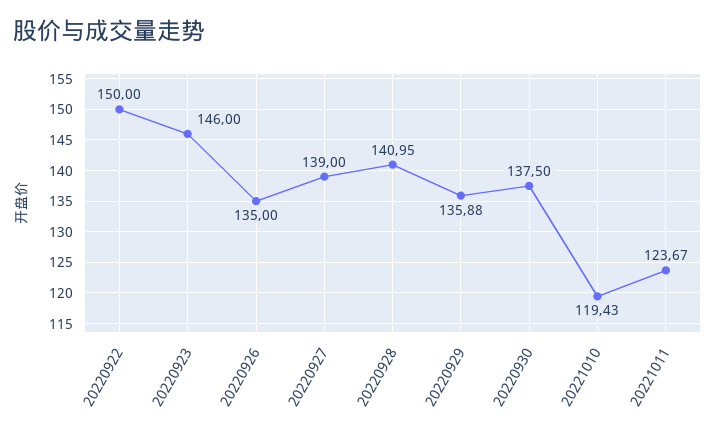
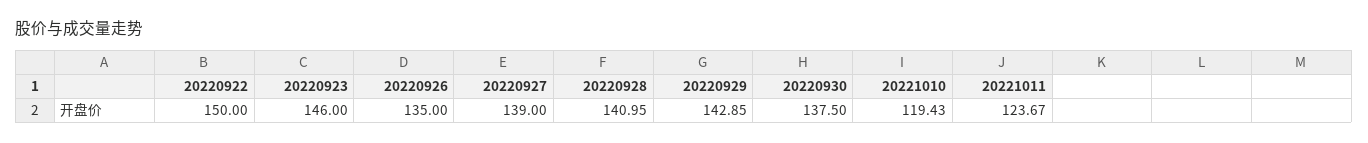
20220929: 135.88 -> 142.85

